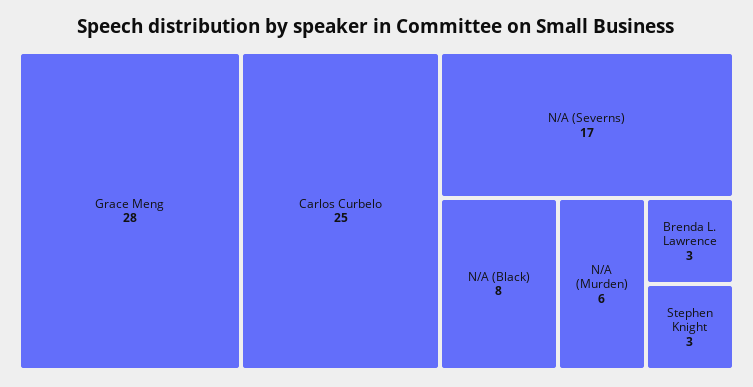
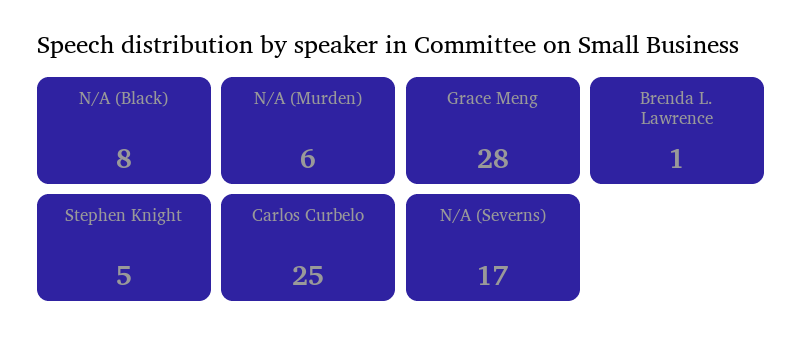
Brenda L. Lawrence: 3 -> 1
Stephen Knight: 3 -> 5

